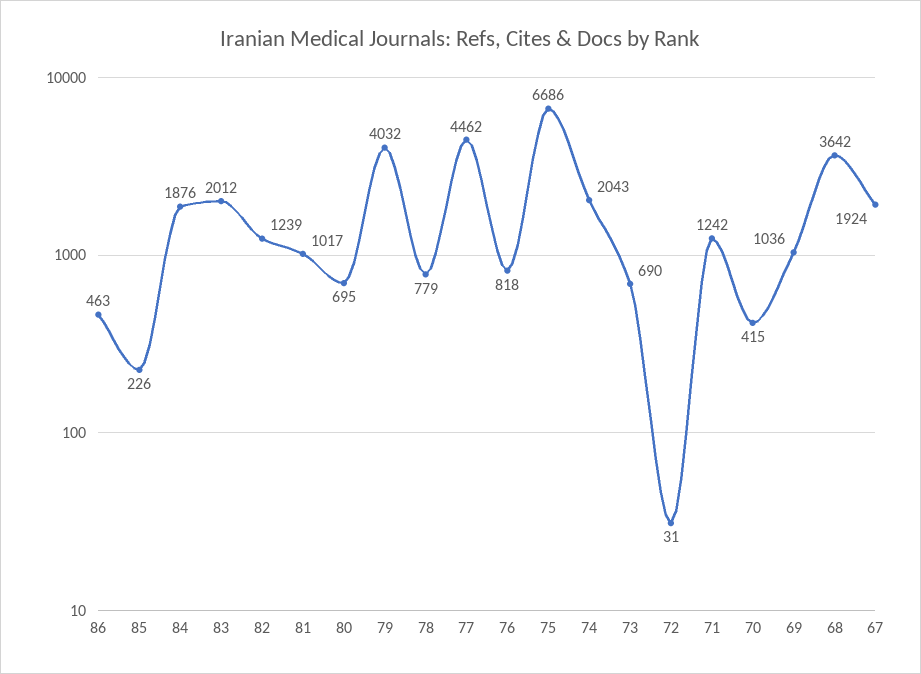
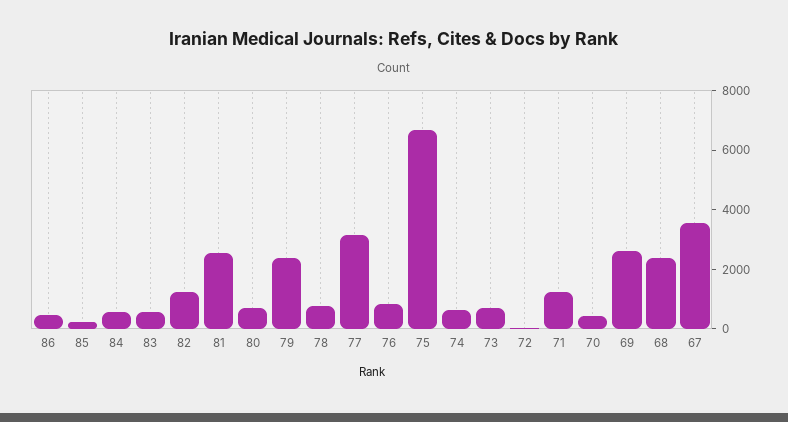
84: 1876 -> 500
83: 2012 -> 500
81: 1017 -> 2500
79: 4032 -> 2500
77: 4462 -> 3000
74: 2043 -> 500
69: 1036 -> 2500
68: 3642 -> 2500
67: 1924 -> 3500

